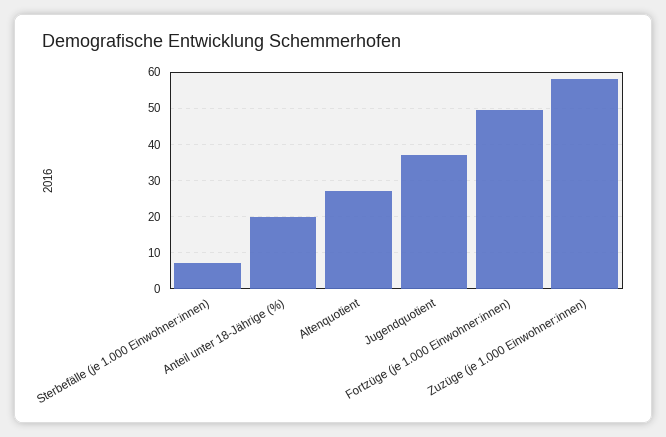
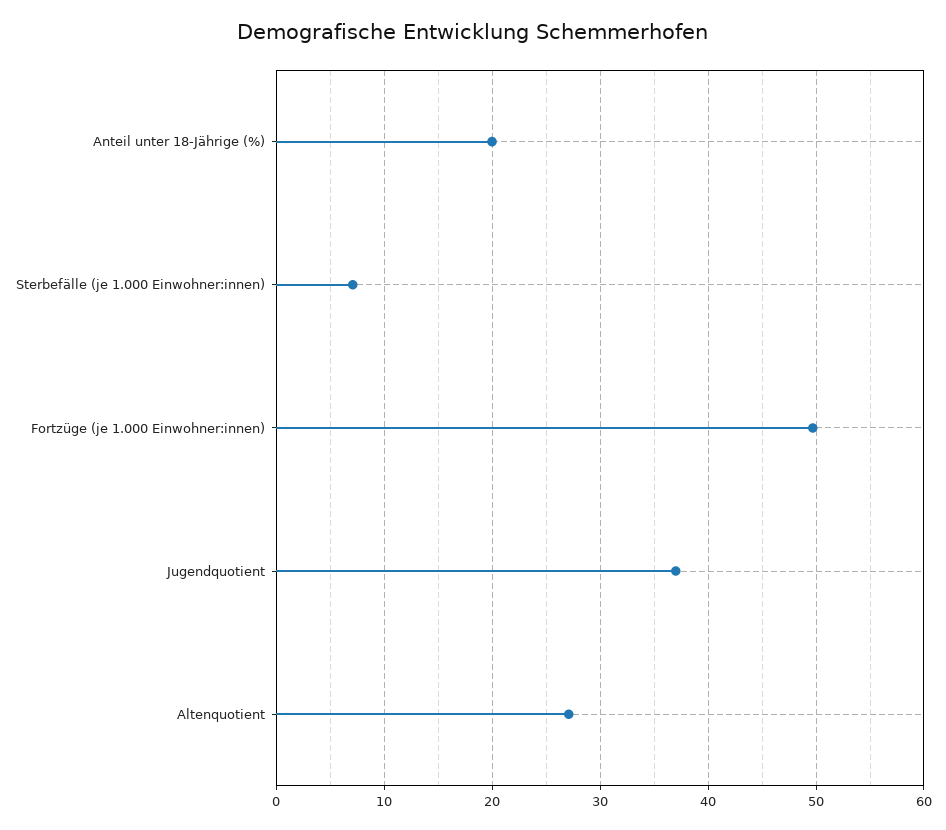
Zuzüge (je 1.000 Einwohner:innen): 58 -> none

